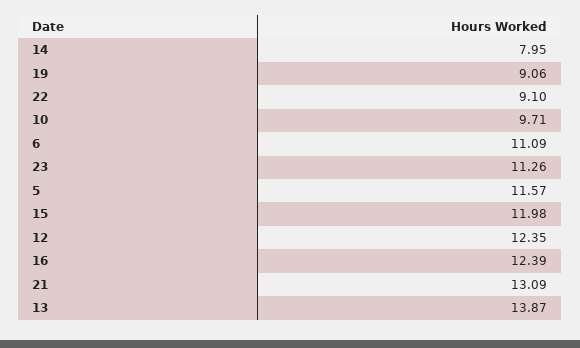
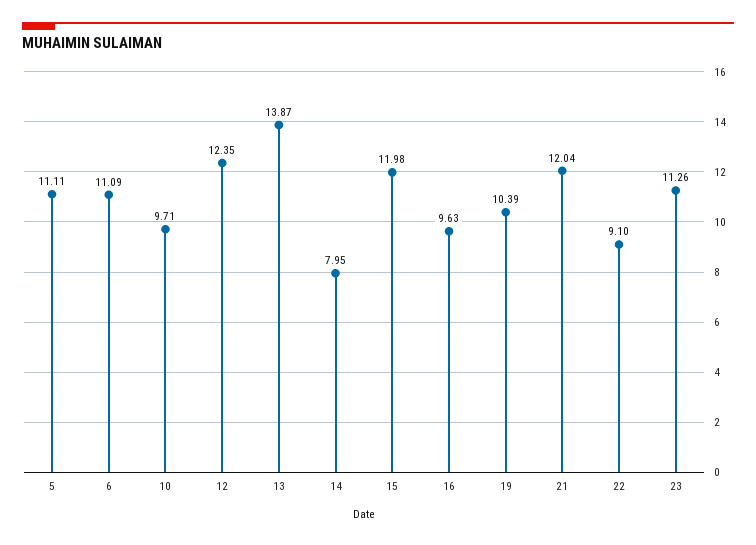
19: 9.06 -> 10.39
5: 11.57 -> 11.11
16: 12.39 -> 9.63
21: 13.09 -> 12.04

